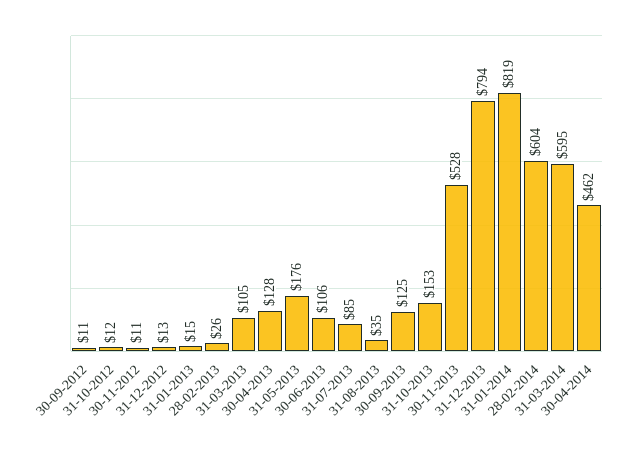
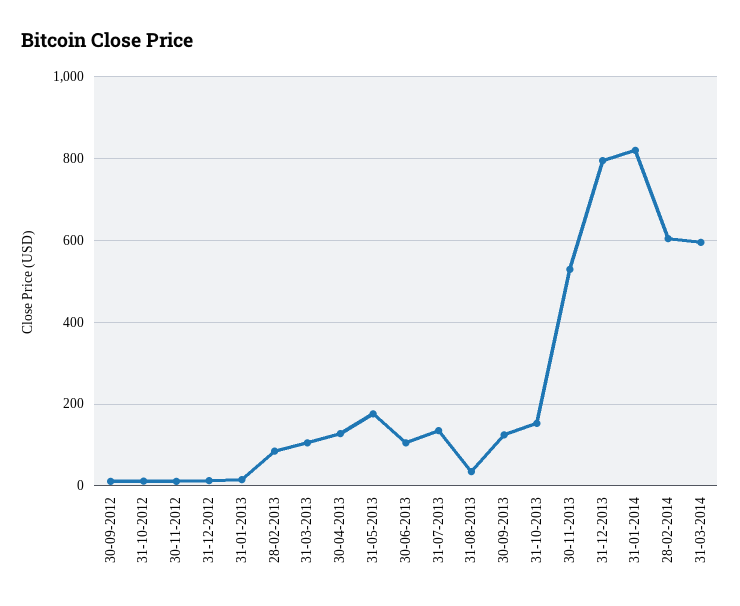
28-02-2013: 26 -> 80
31-07-2013: 85 -> 140
30-04-2014: 462 -> none

